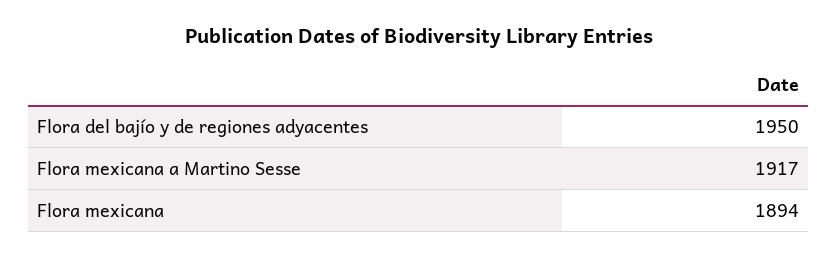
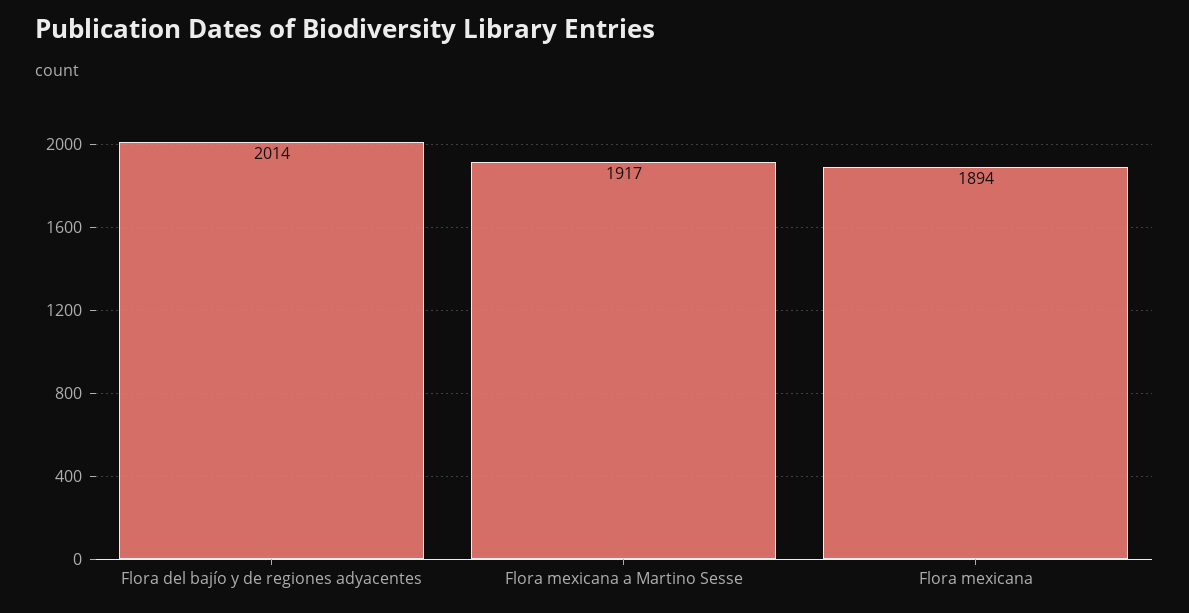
Flora del bajío y de regiones adyacentes: 1950 -> 2014

